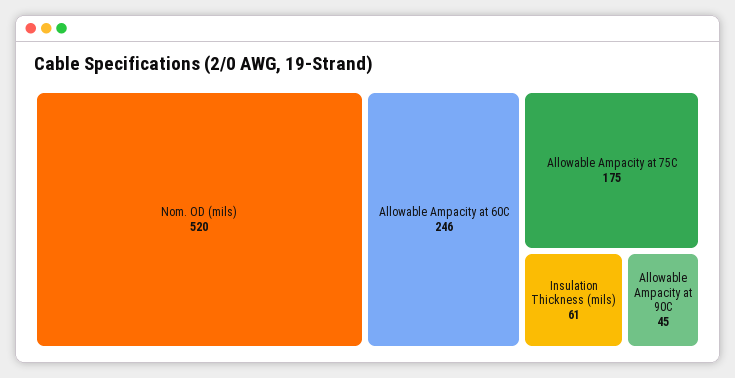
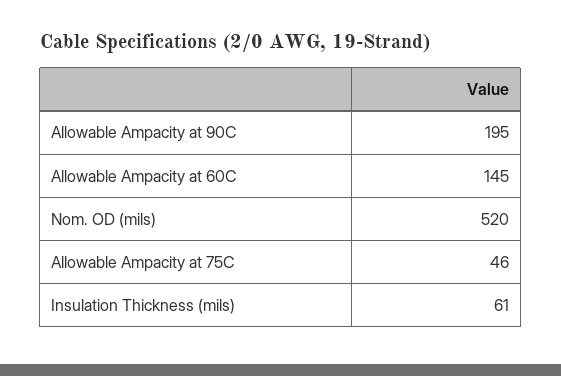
Allowable Ampacity at 60C: 246 -> 145
Allowable Ampacity at 75C: 175 -> 46
Allowable Ampacity at 90C: 45 -> 195

